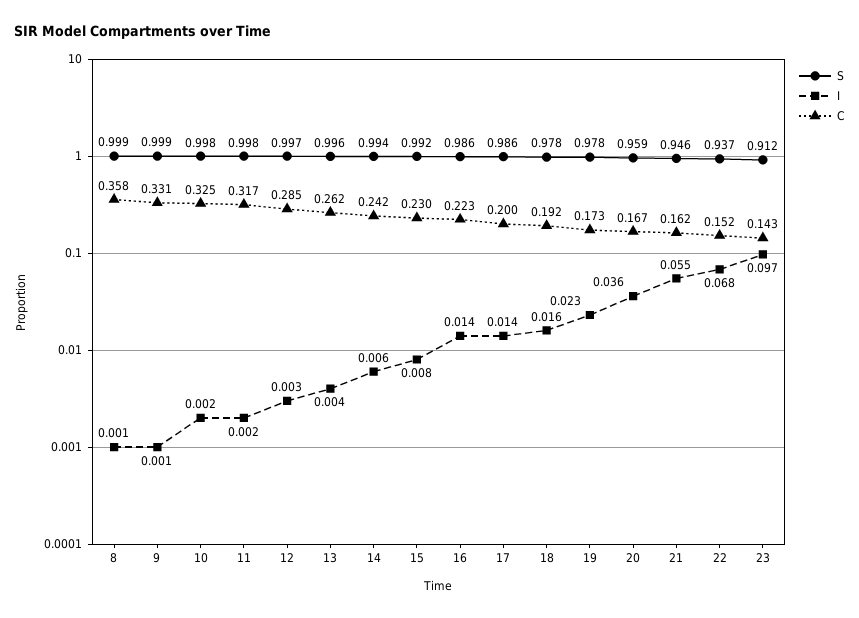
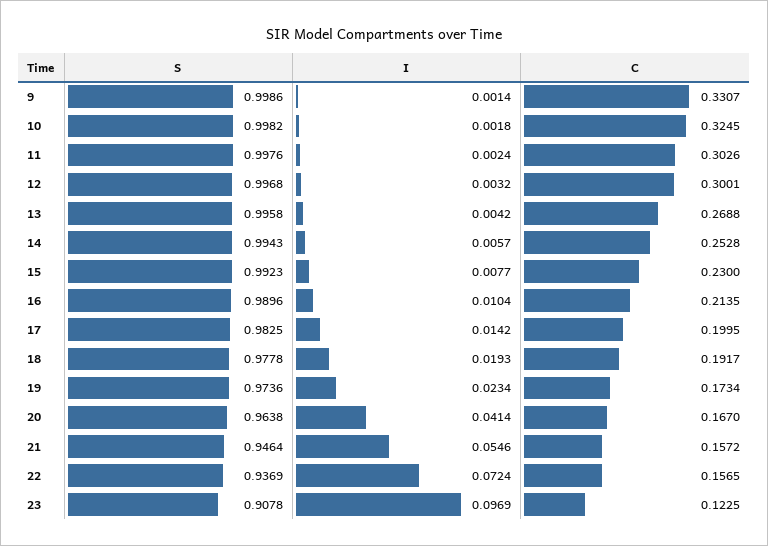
S, 8: 0.999 -> none
I, 8: 0.001 -> none
C, 8: 0.358 -> none
C, 11: 0.317 -> 0.3026
C, 12: 0.285 -> 0.3001
C, 13: 0.262 -> 0.2688
C, 14: 0.242 -> 0.2528
S, 16: 0.986 -> 0.9896
I, 16: 0.014 -> 0.0104
C, 16: 0.223 -> 0.2135
S, 17: 0.986 -> 0.9825
I, 18: 0.016 -> 0.0193
S, 19: 0.978 -> 0.9736
S, 20: 0.959 -> 0.9638
I, 20: 0.036 -> 0.0414
C, 21: 0.162 -> 0.1572
I, 22: 0.068 -> 0.0724
C, 22: 0.152 -> 0.1565
S, 23: 0.912 -> 0.9078
C, 23: 0.143 -> 0.1225

